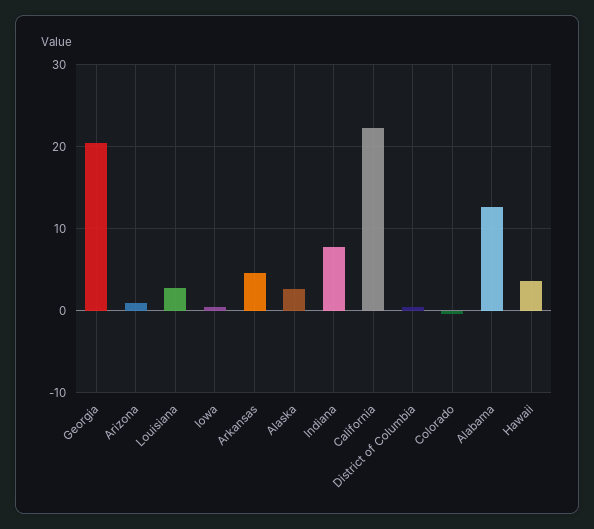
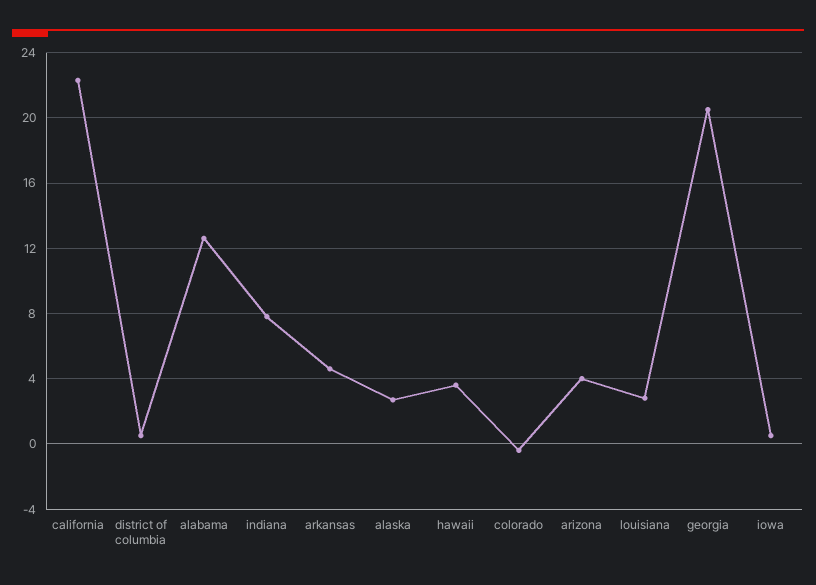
Arizona: 1 -> 4

